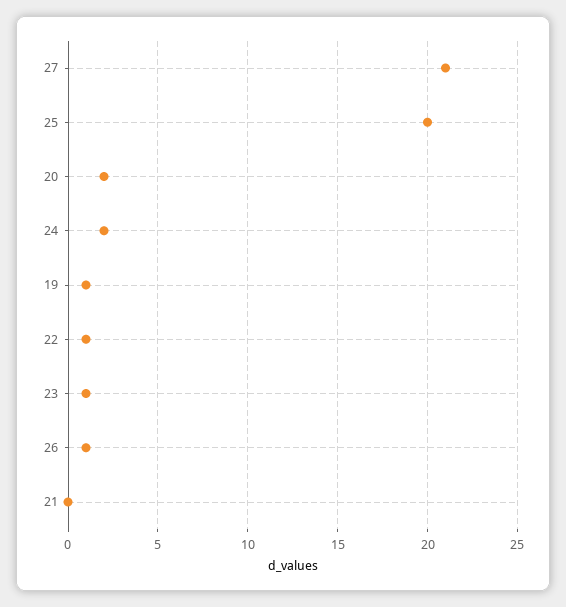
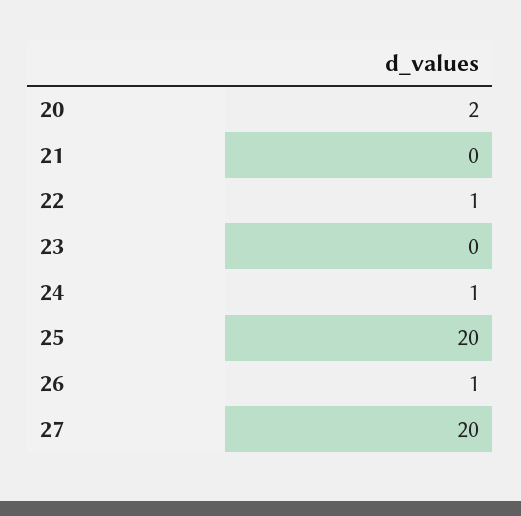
27: 21 -> 20
24: 2 -> 1
19: 1 -> none
23: 1 -> 0

